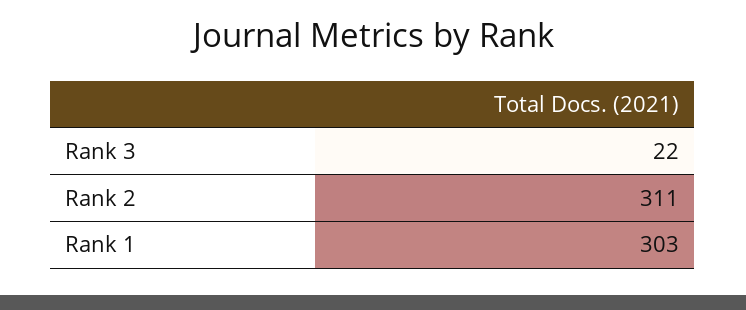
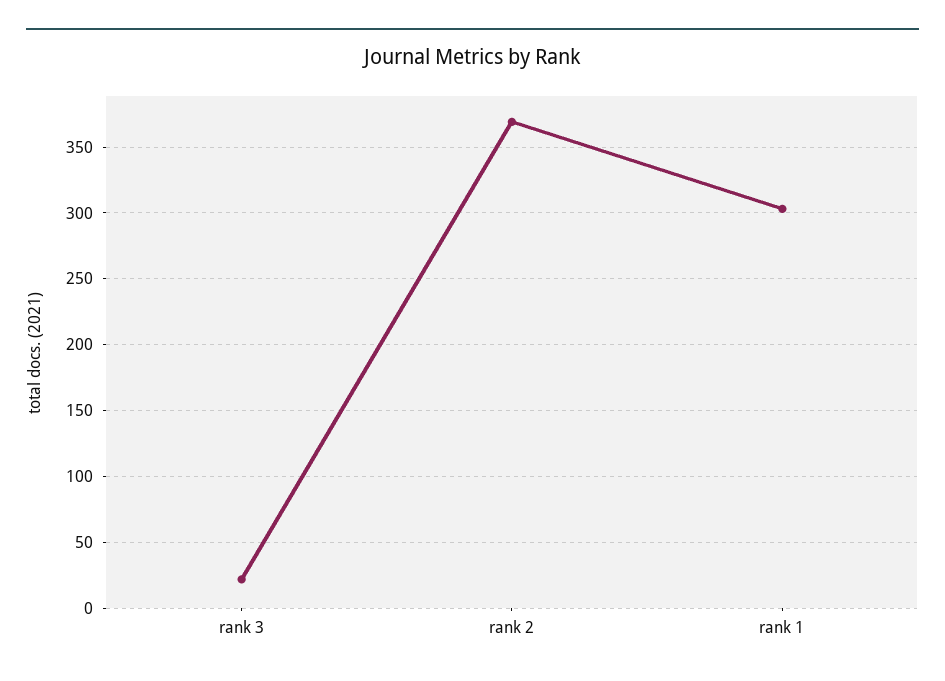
Rank 2: 311 -> 370

